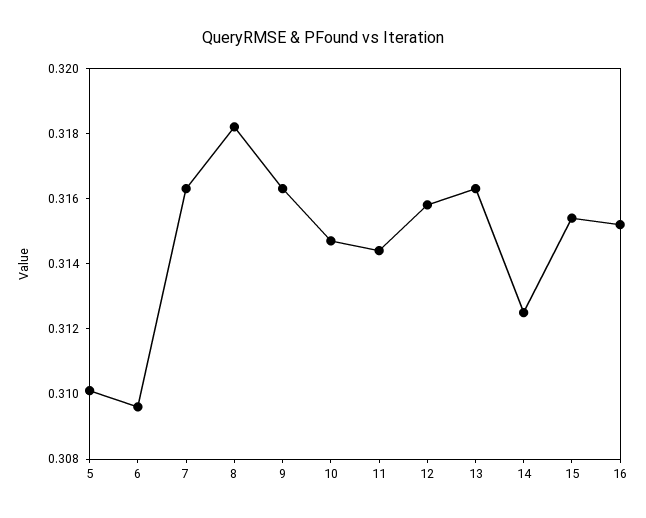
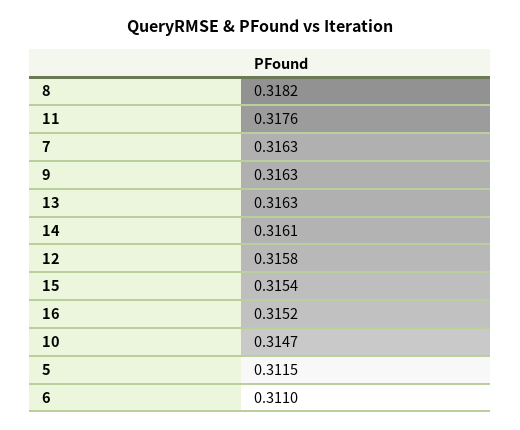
5: 0.31 -> 0.3115
6: 0.3095 -> 0.311
11: 0.3145 -> 0.3176
14: 0.3125 -> 0.3161

